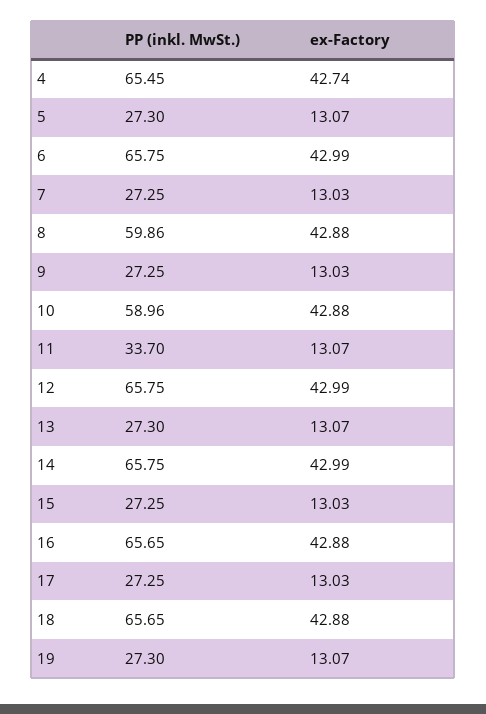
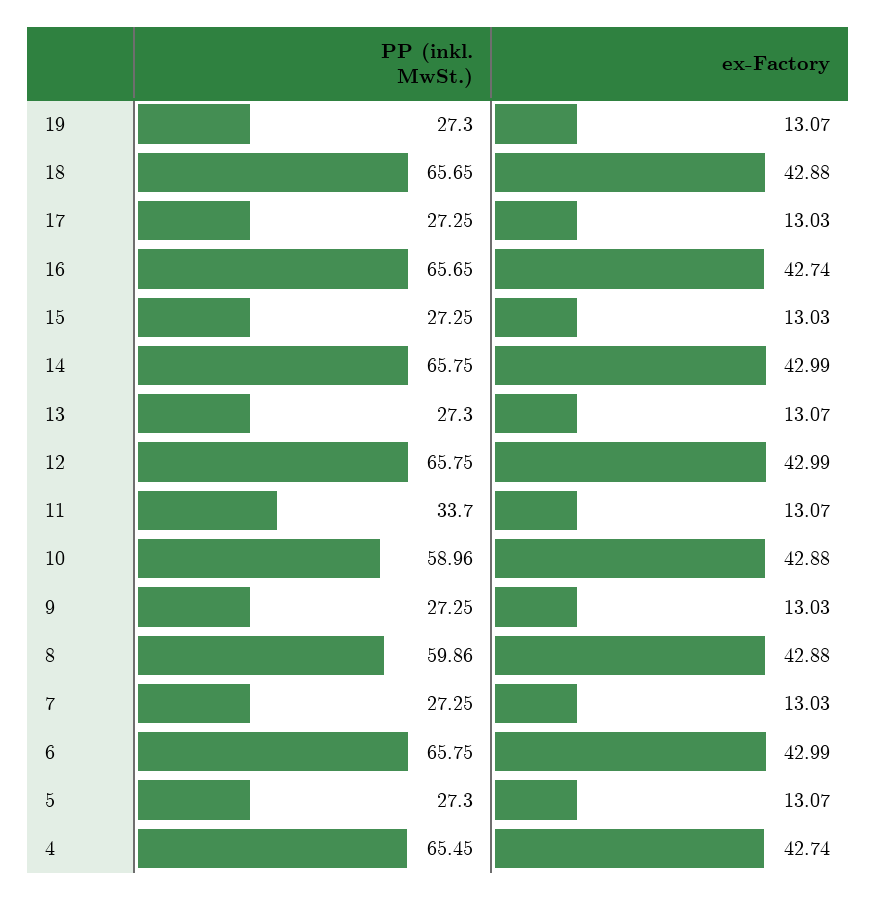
ex-Factory, 16: 42.88 -> 42.74

